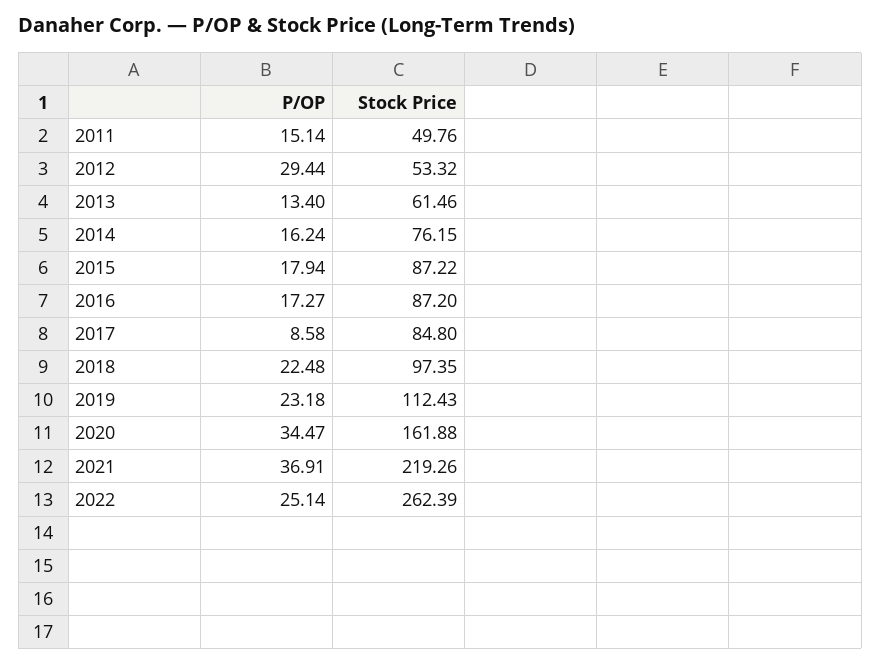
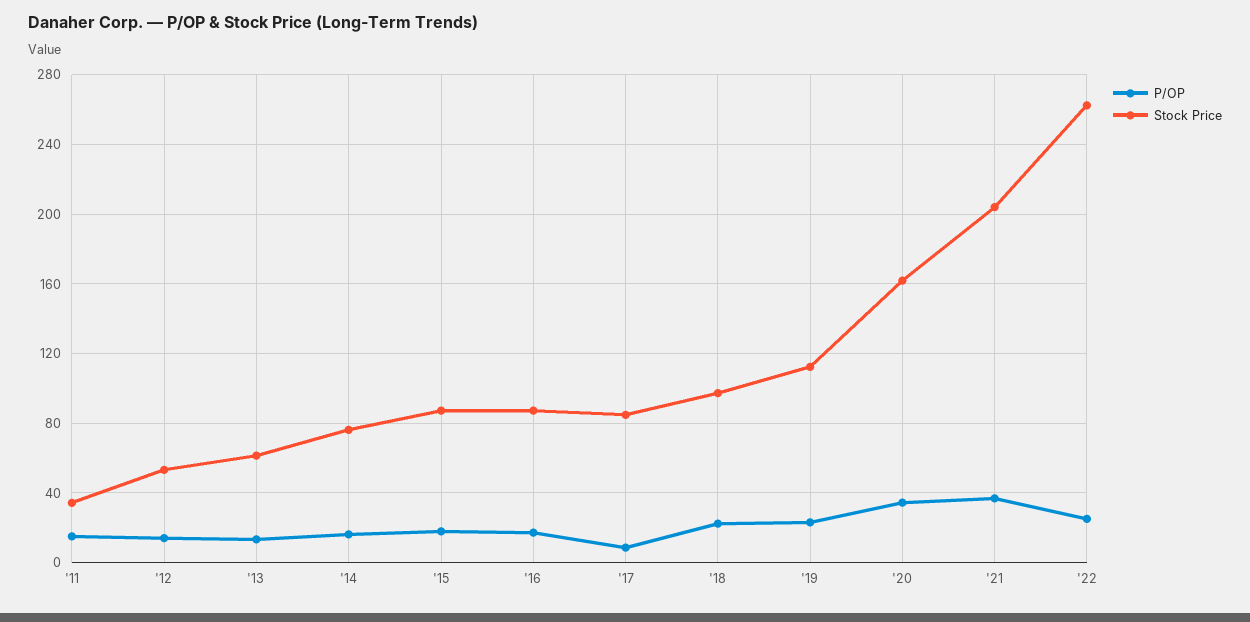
Stock Price, 2011: 49.76 -> 35
P/OP, 2012: 29.44 -> 15
Stock Price, 2021: 219.26 -> 205

